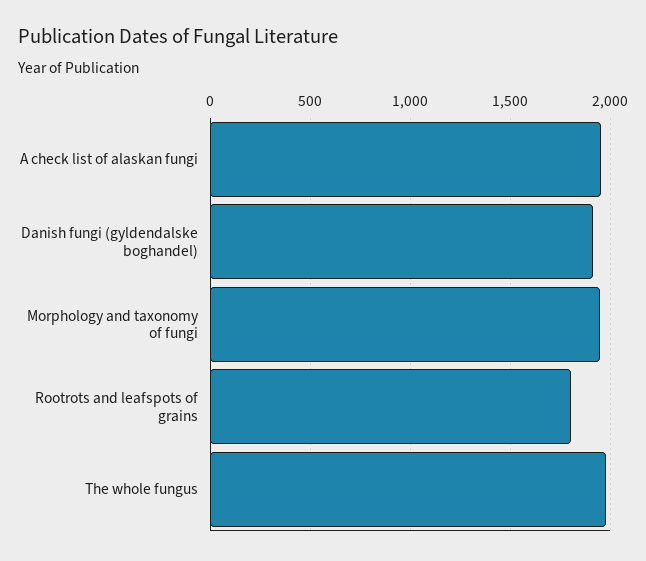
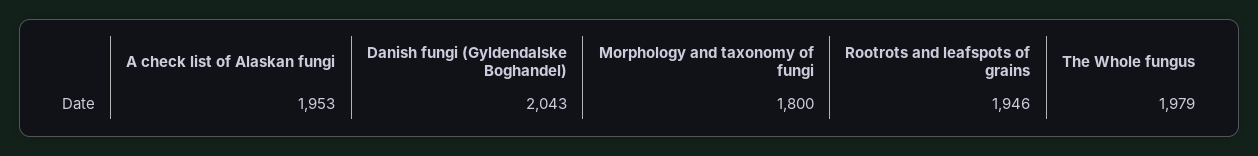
Danish fungi (gyldendalske boghandel): 1900 -> 2043
Morphology and taxonomy of fungi: 1950 -> 1800
Rootrots and leafspots of grains: 1800 -> 1946

